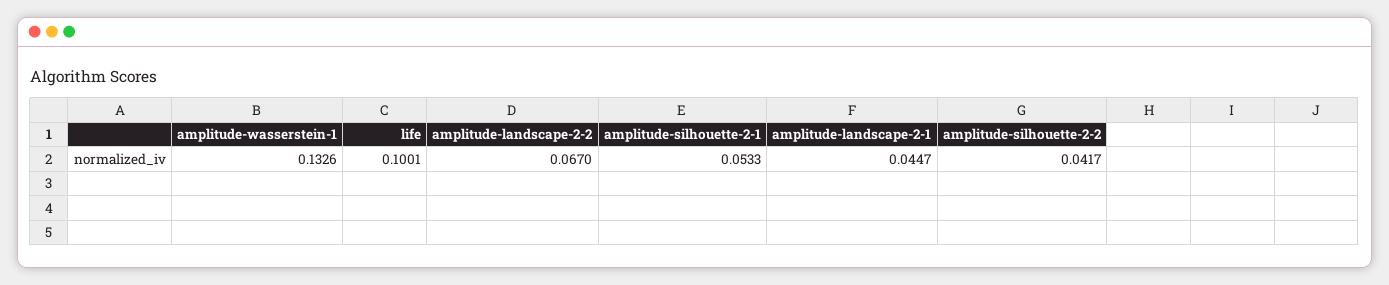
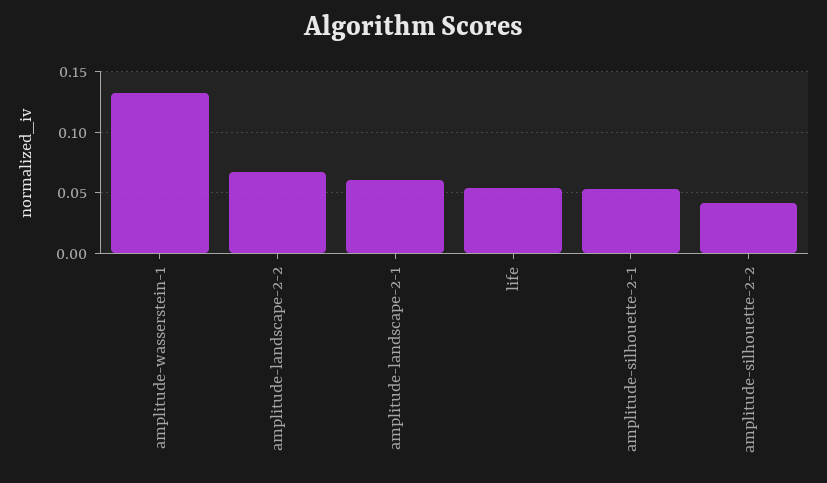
life: 0.1001 -> 0.055
amplitude-landscape-2-1: 0.0447 -> 0.06

